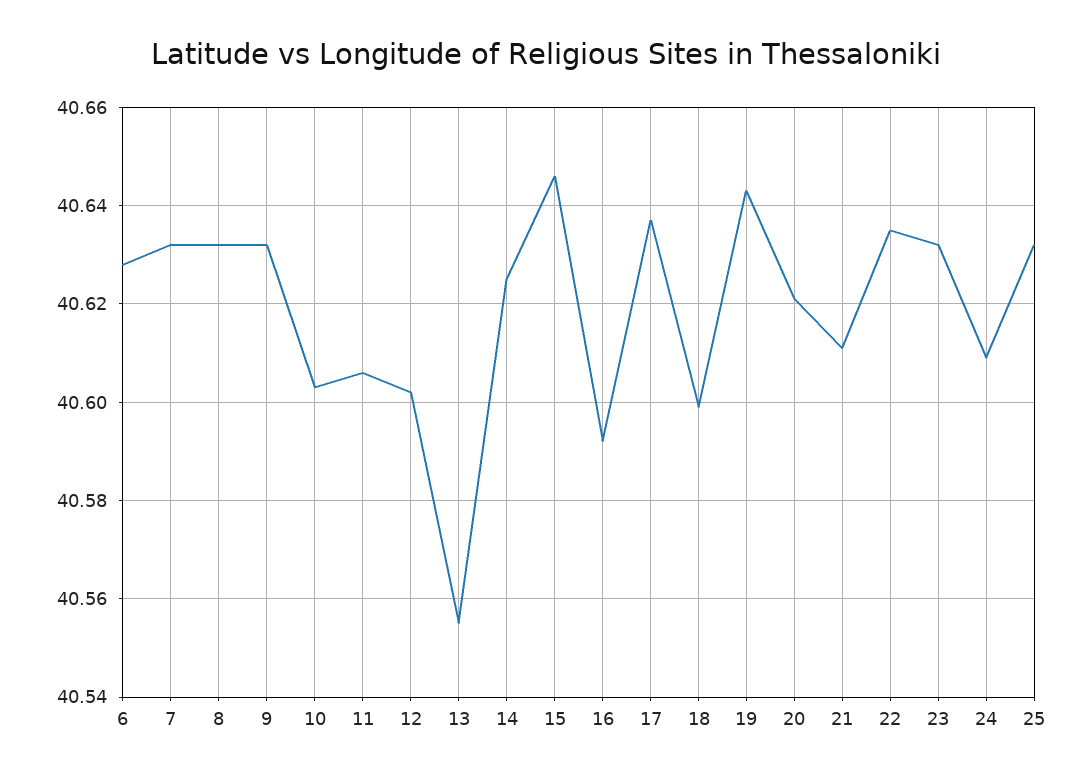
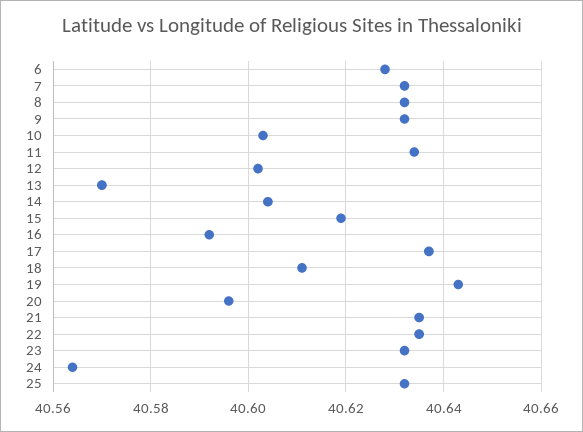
11: 40.605 -> 40.635
13: 40.555 -> 40.57
14: 40.625 -> 40.605
15: 40.645 -> 40.62
18: 40.6 -> 40.61
20: 40.62 -> 40.595
21: 40.61 -> 40.635
24: 40.61 -> 40.565

